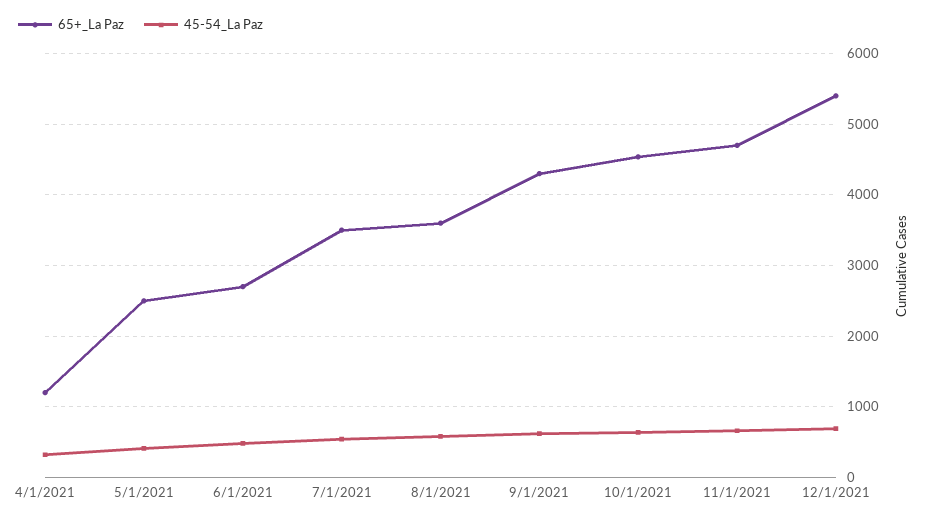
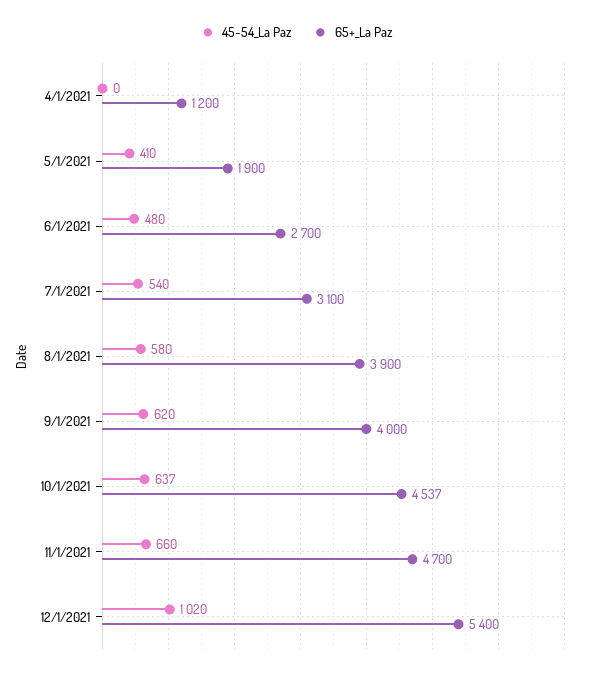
45-54_La Paz, 4/1/2021: 300 -> 0
65+_La Paz, 5/1/2021: 2500 -> 1900
65+_La Paz, 7/1/2021: 3500 -> 3100
65+_La Paz, 8/1/2021: 3600 -> 3900
65+_La Paz, 9/1/2021: 4300 -> 4000
45-54_La Paz, 12/1/2021: 700 -> 1020

